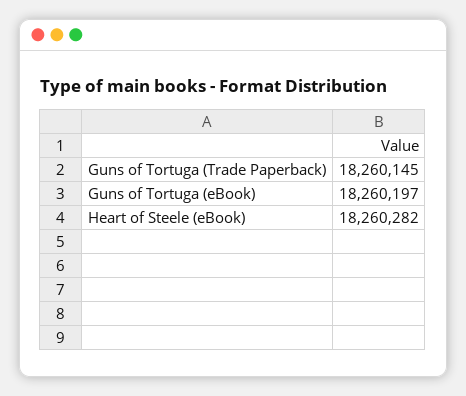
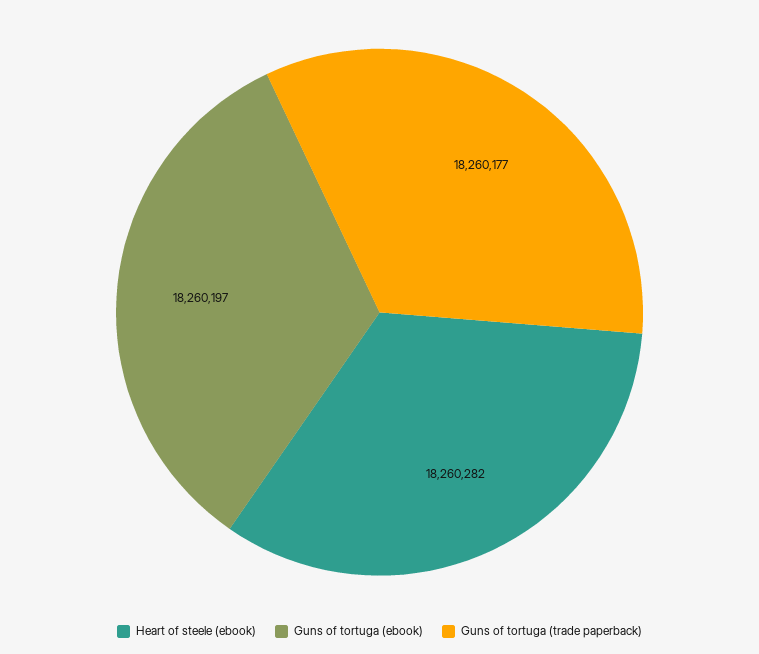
Guns of Tortuga (Trade Paperback): 18260145 -> 18260177

